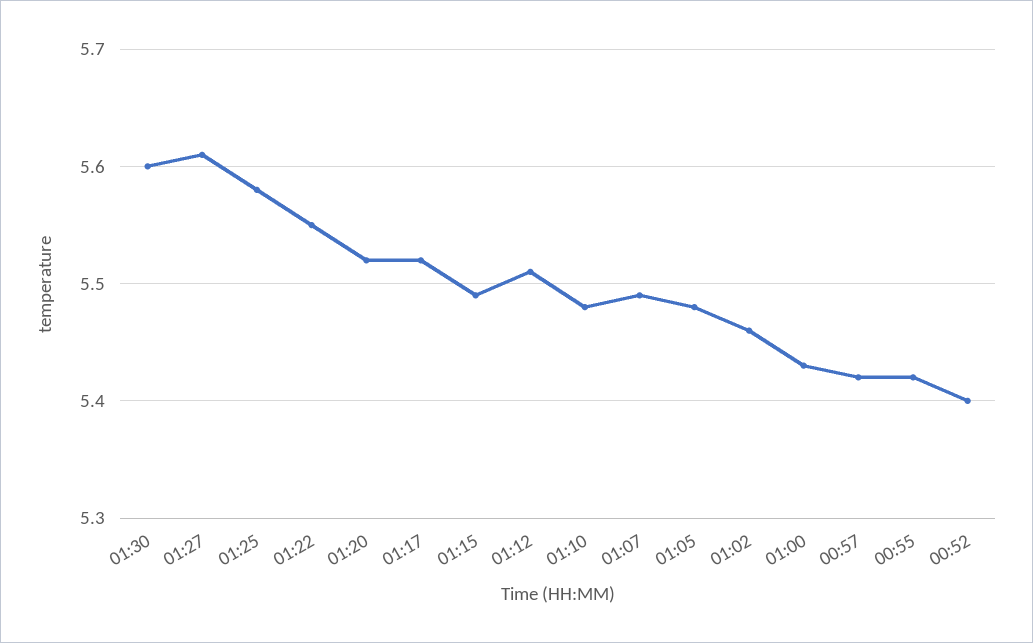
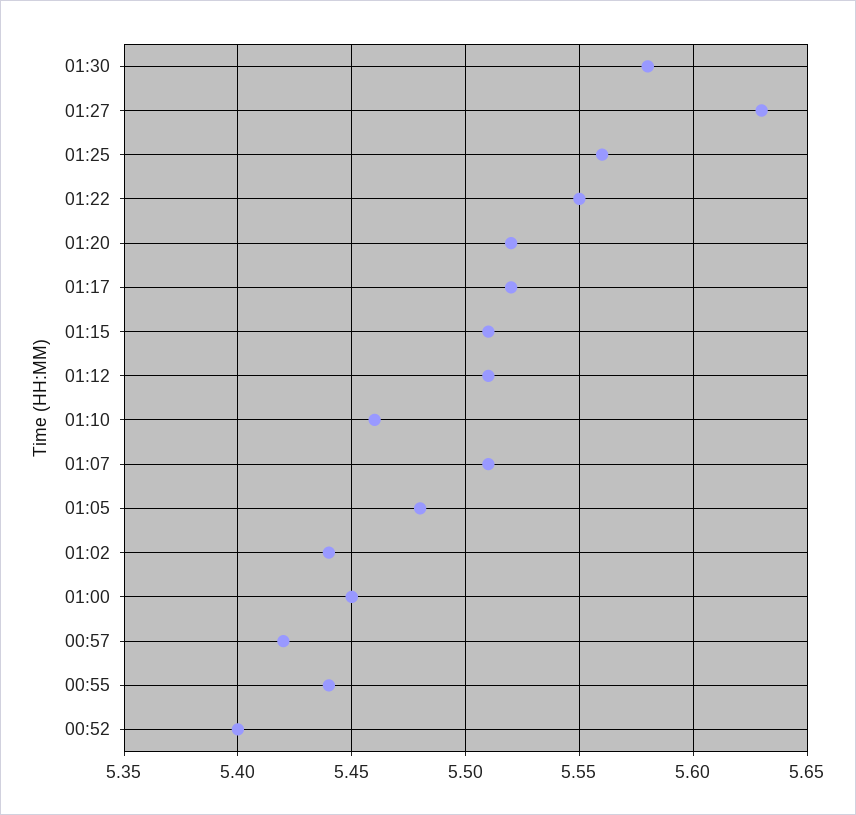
01:30: 5.6 -> 5.58
01:27: 5.61 -> 5.63
01:25: 5.58 -> 5.56
01:15: 5.49 -> 5.51
01:10: 5.48 -> 5.46
01:07: 5.49 -> 5.51
01:02: 5.46 -> 5.44
01:00: 5.43 -> 5.45
00:55: 5.42 -> 5.44

